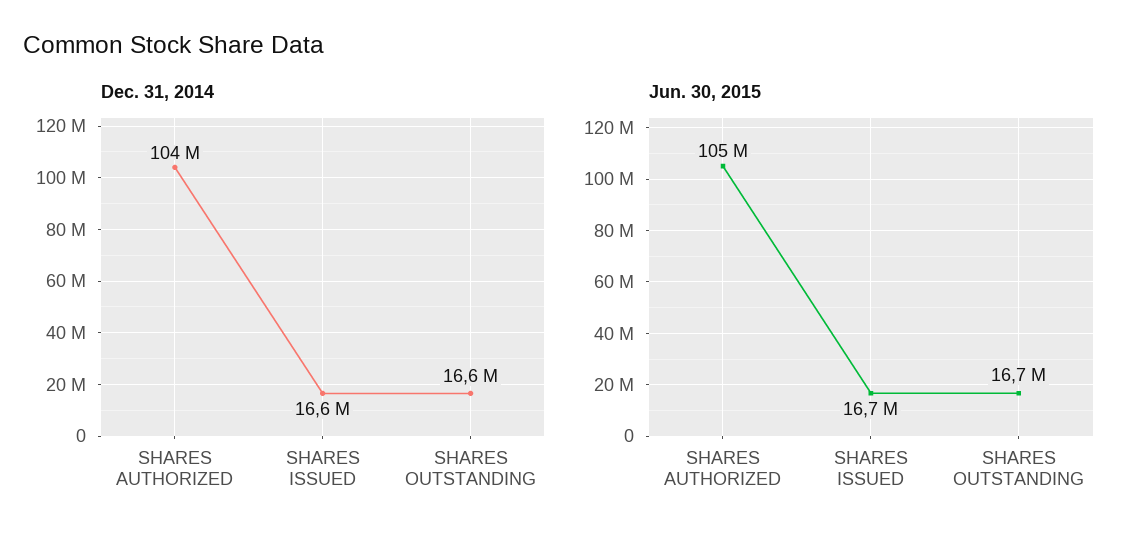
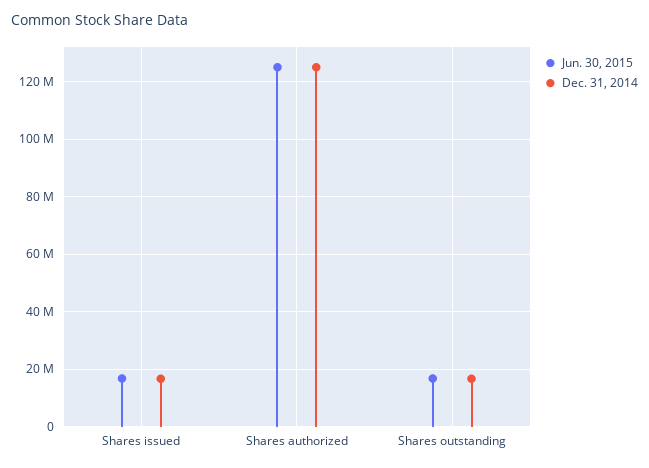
Dec. 31, 2014, SHARES AUTHORIZED: 104000000 -> 125000000
Jun. 30, 2015, SHARES AUTHORIZED: 105000000 -> 125000000

